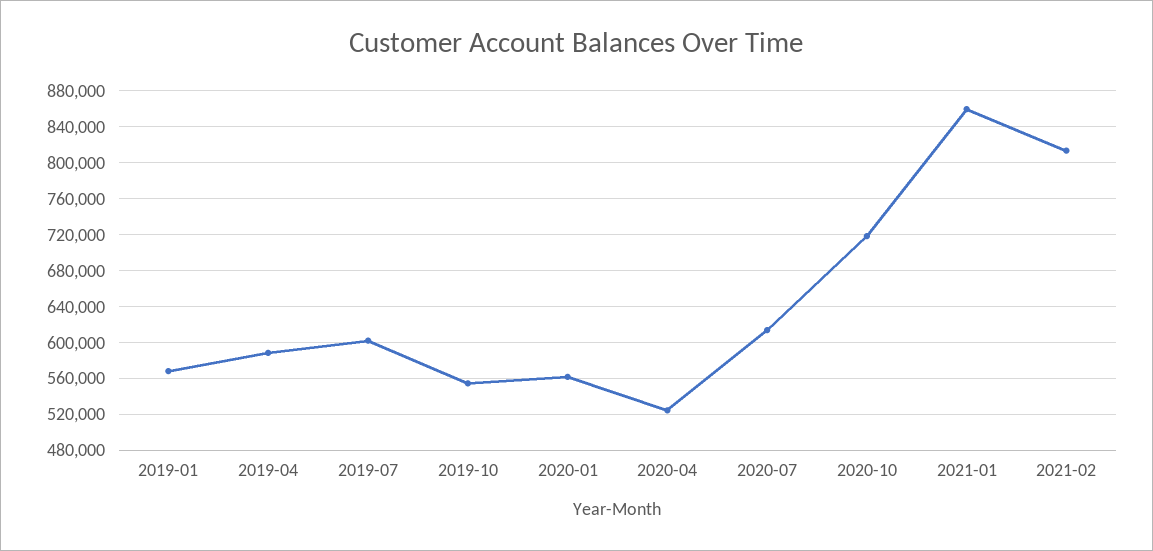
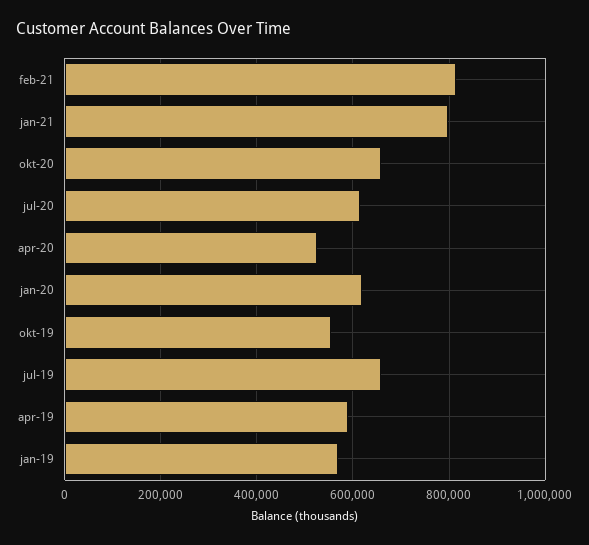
2019-07: 600000 -> 660000
2020-01: 560000 -> 620000
2020-10: 720000 -> 660000
2021-01: 860000 -> 800000

